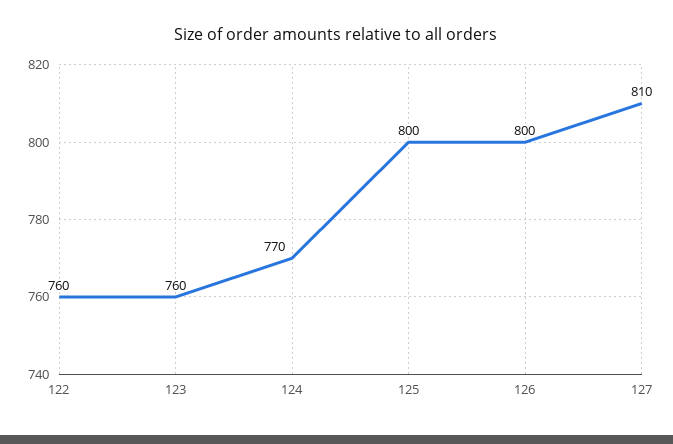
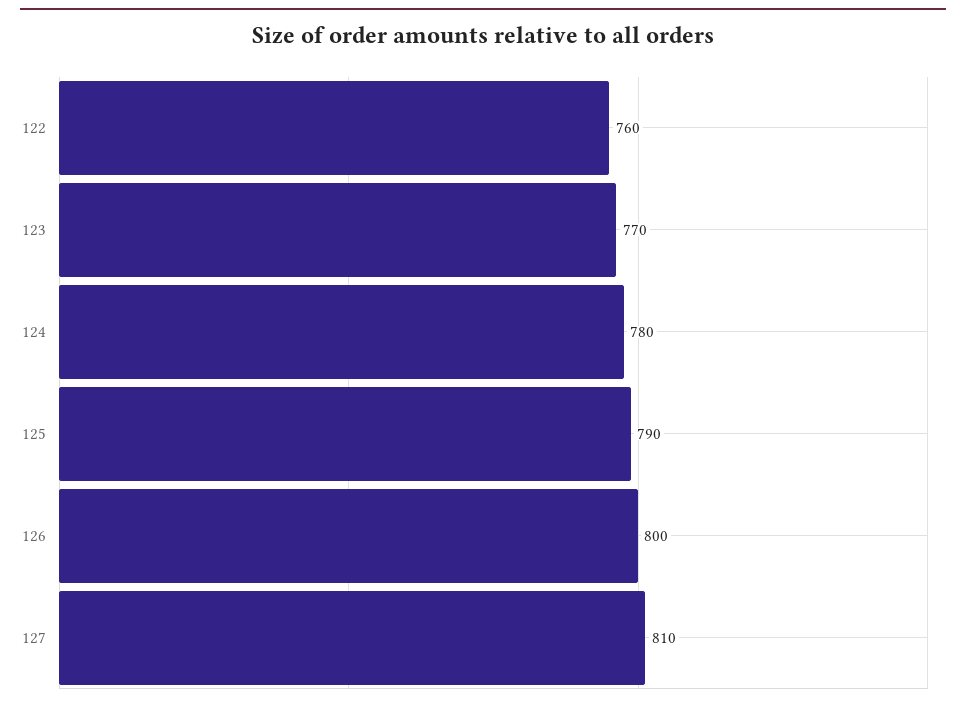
123: 760 -> 770
124: 770 -> 780
125: 800 -> 790

